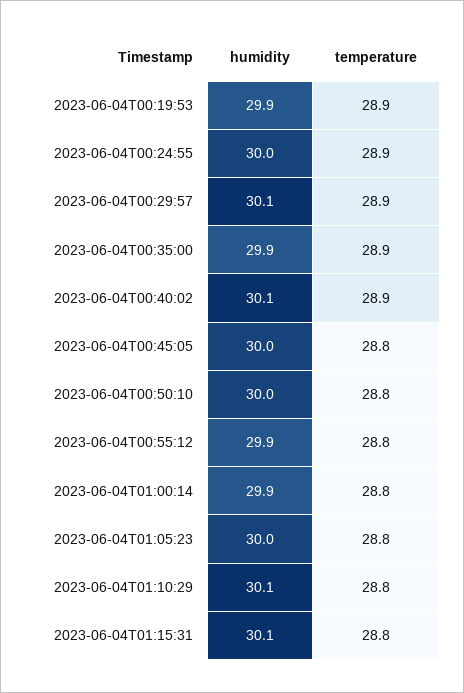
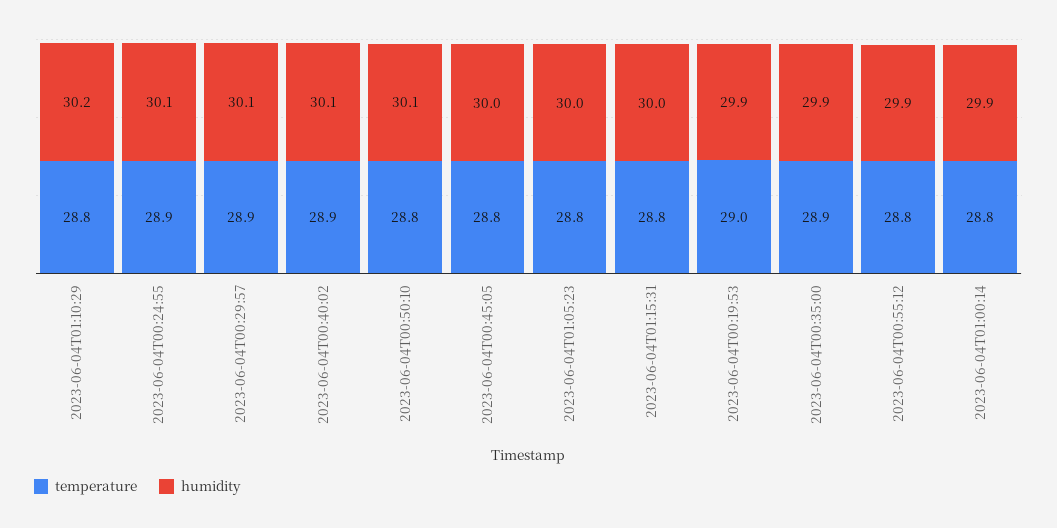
temperature, 2023-06-04T00:19:53: 28.9 -> 29
humidity, 2023-06-04T00:24:55: 30 -> 30.1
humidity, 2023-06-04T00:50:10: 30 -> 30.1
humidity, 2023-06-04T01:10:29: 30.1 -> 30.2
humidity, 2023-06-04T01:15:31: 30.1 -> 30

